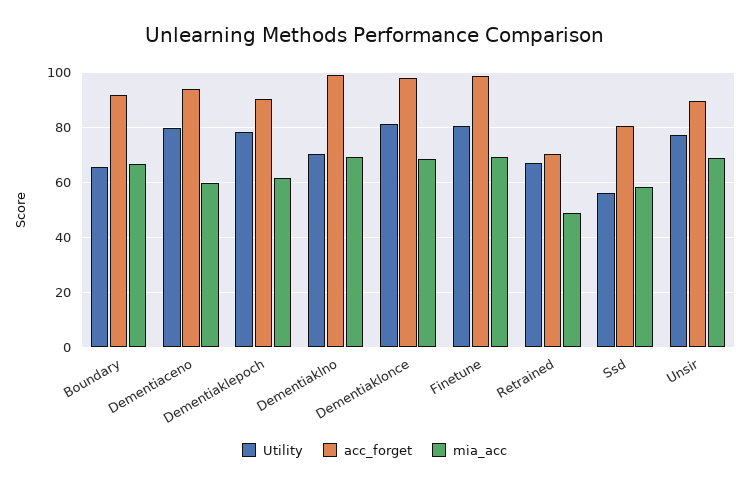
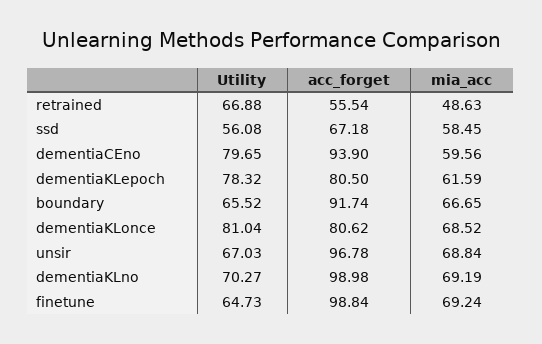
acc_forget, Dementiaklepoch: 90 -> 80.5
acc_forget, Dementiaklonce: 97.5 -> 80.62
Utility, Finetune: 80 -> 64.73
acc_forget, Retrained: 70 -> 55.54
acc_forget, Ssd: 80 -> 67.18
Utility, Unsir: 77.5 -> 67.03
acc_forget, Unsir: 90 -> 96.78

